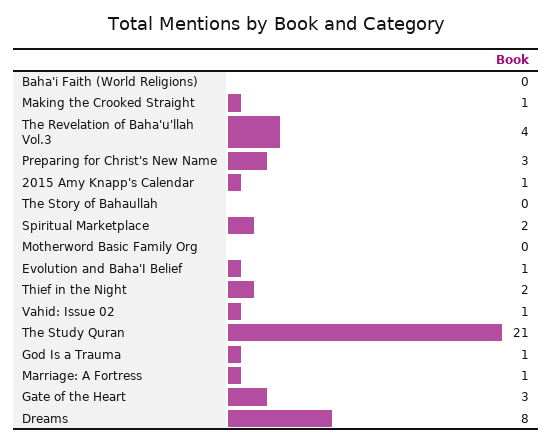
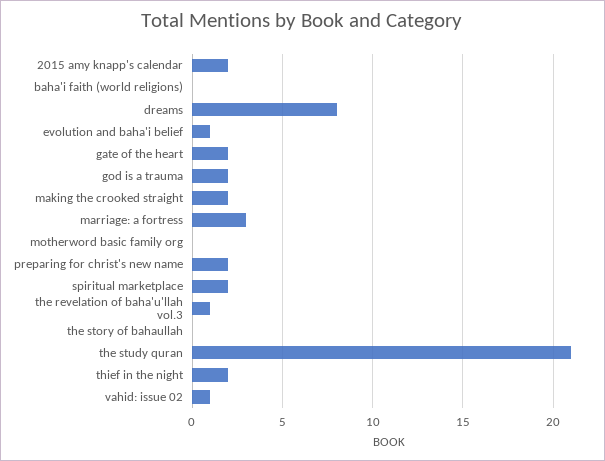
Making the Crooked Straight: 1 -> 2
The Revelation of Baha'u'llah Vol.3: 4 -> 1
Preparing for Christ's New Name: 3 -> 2
2015 Amy Knapp's Calendar: 1 -> 2
God Is a Trauma: 1 -> 2
Marriage: A Fortress: 1 -> 3
Gate of the Heart: 3 -> 2

